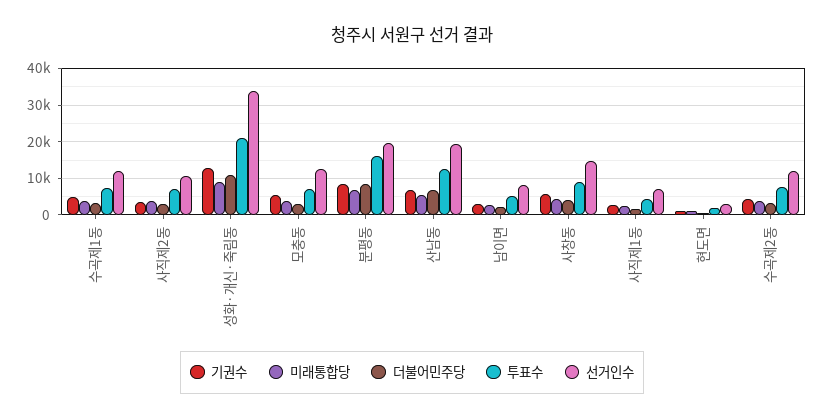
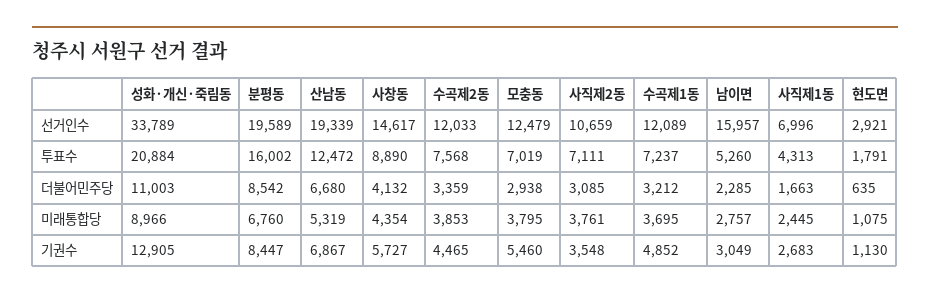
선거인수, 남이면: 8000 -> 15957

